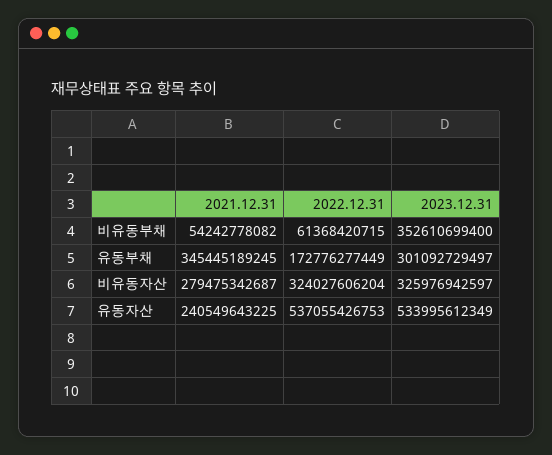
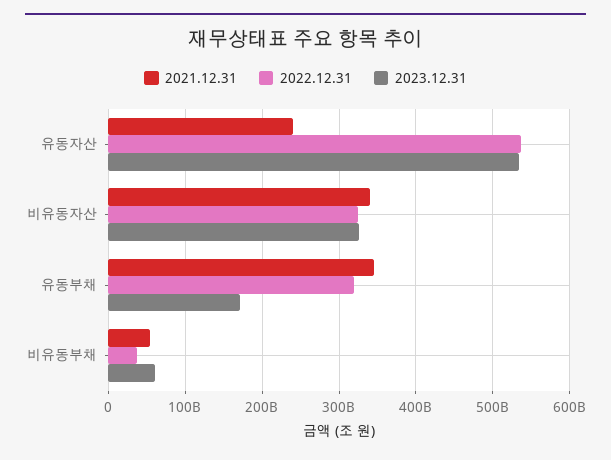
2022.12.31, 비유동부채: 61368420715 -> 40000000000
2023.12.31, 비유동부채: 352610699400 -> 60000000000
2022.12.31, 유동부채: 172776277449 -> 320000000000
2023.12.31, 유동부채: 301092729497 -> 170000000000
2021.12.31, 비유동자산: 279475342687 -> 340000000000

